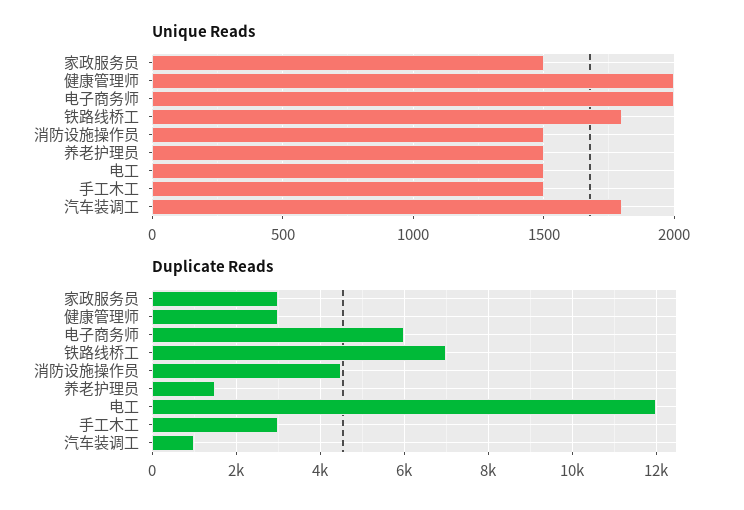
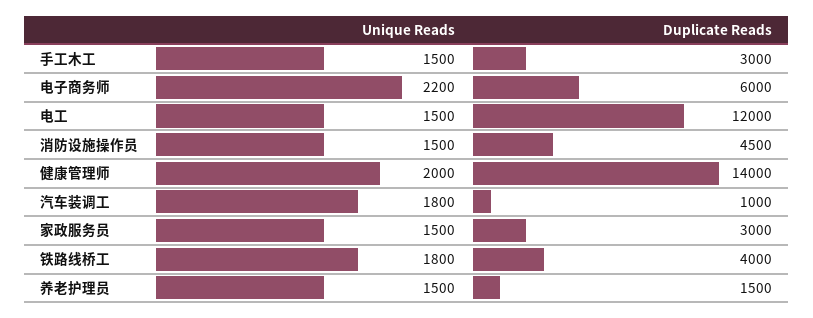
Unique Reads, 电子商务师: 2000 -> 2200
Duplicate Reads, 健康管理师: 3000 -> 14000
Duplicate Reads, 铁路线桥工: 7000 -> 4000

